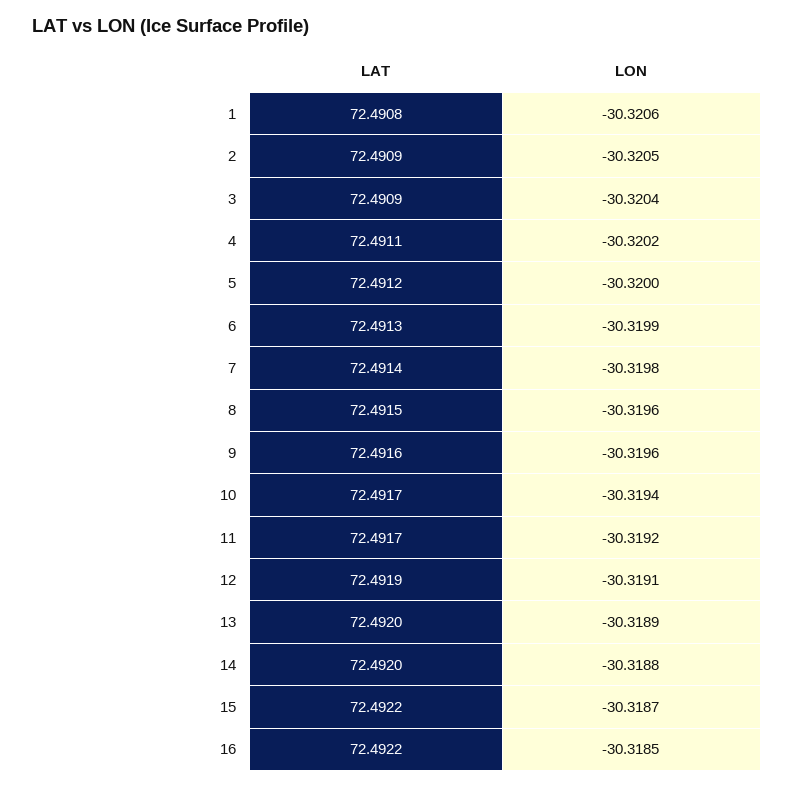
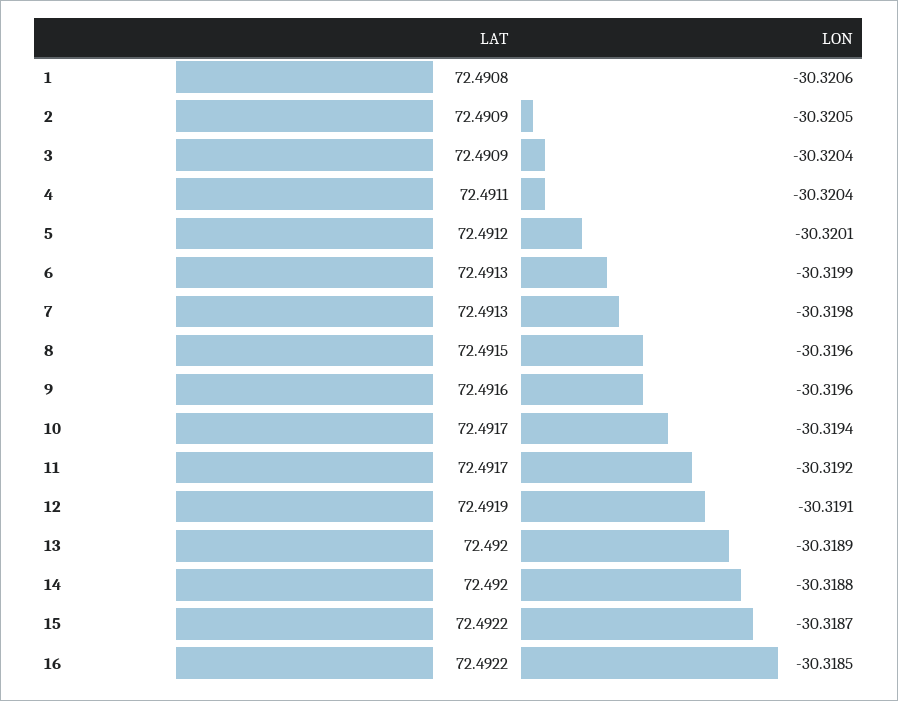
LON, 4: -30.3202 -> -30.3204
LON, 5: -30.32 -> -30.3201
LAT, 7: 72.4914 -> 72.4913

